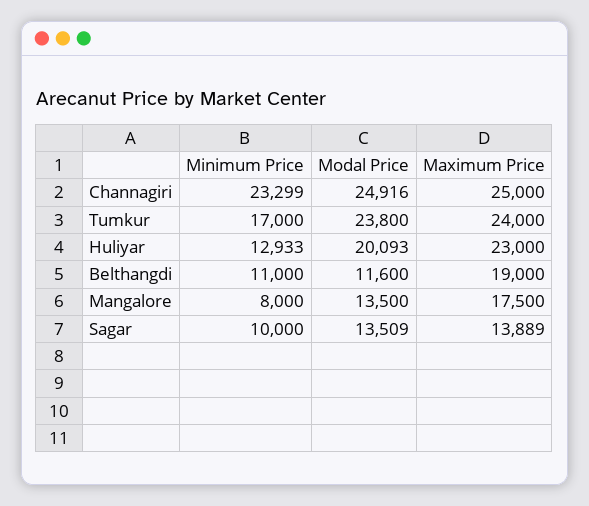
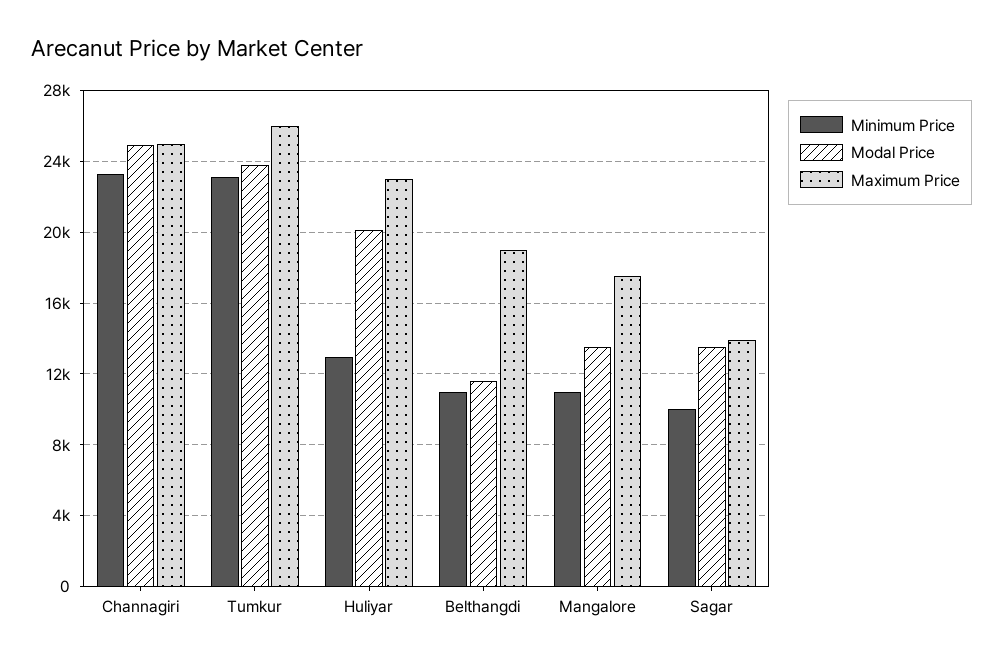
Minimum Price, Tumkur: 17000 -> 23000
Maximum Price, Tumkur: 24000 -> 26000
Minimum Price, Mangalore: 8000 -> 11000

